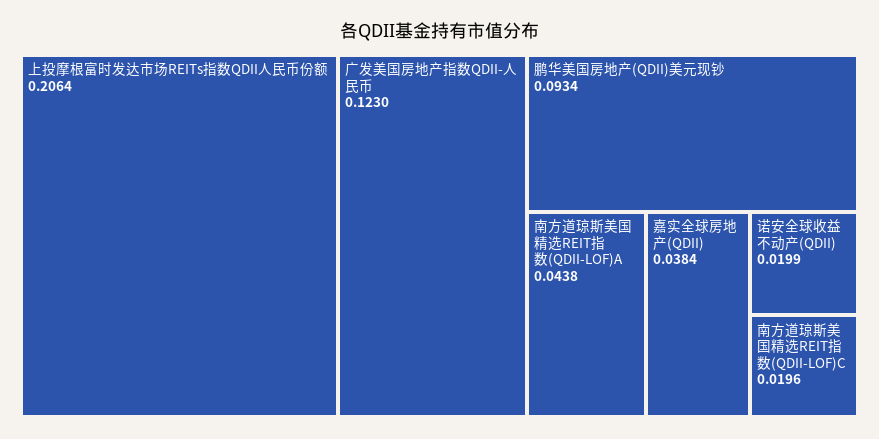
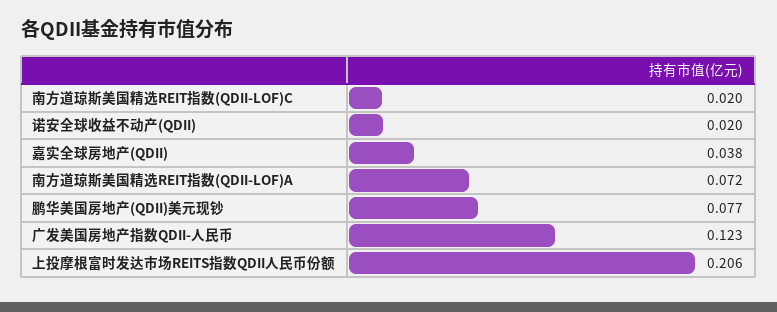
鹏华美国房地产(QDII)美元现钞: 0.0934 -> 0.077
南方道琼斯美国精选REIT指数(QDII-LOF)A: 0.0438 -> 0.072

